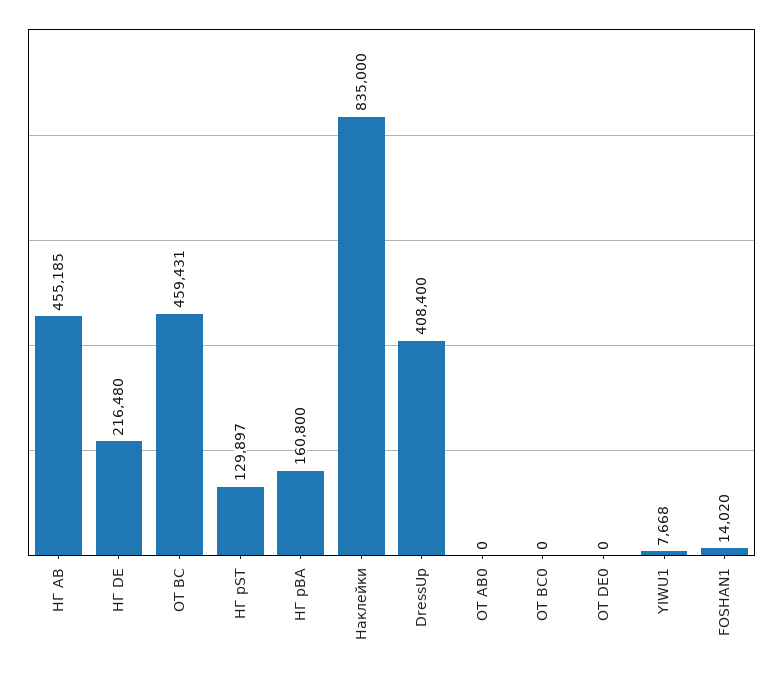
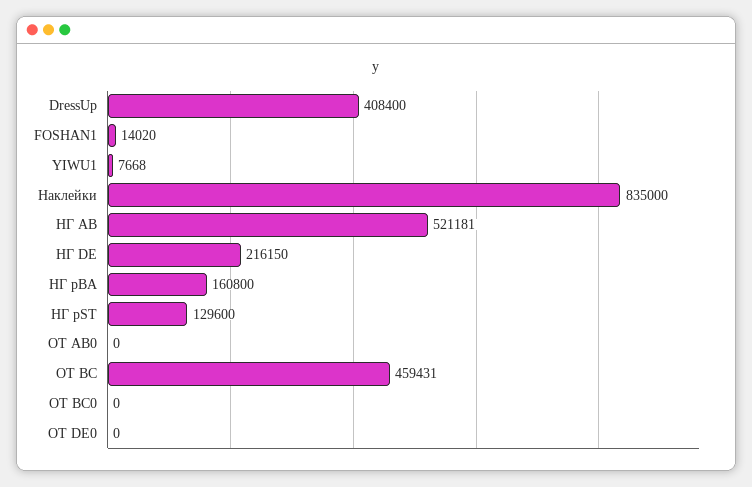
НГ AB: 455185 -> 521181
НГ DE: 216480 -> 216150
НГ pST: 129897 -> 129600

